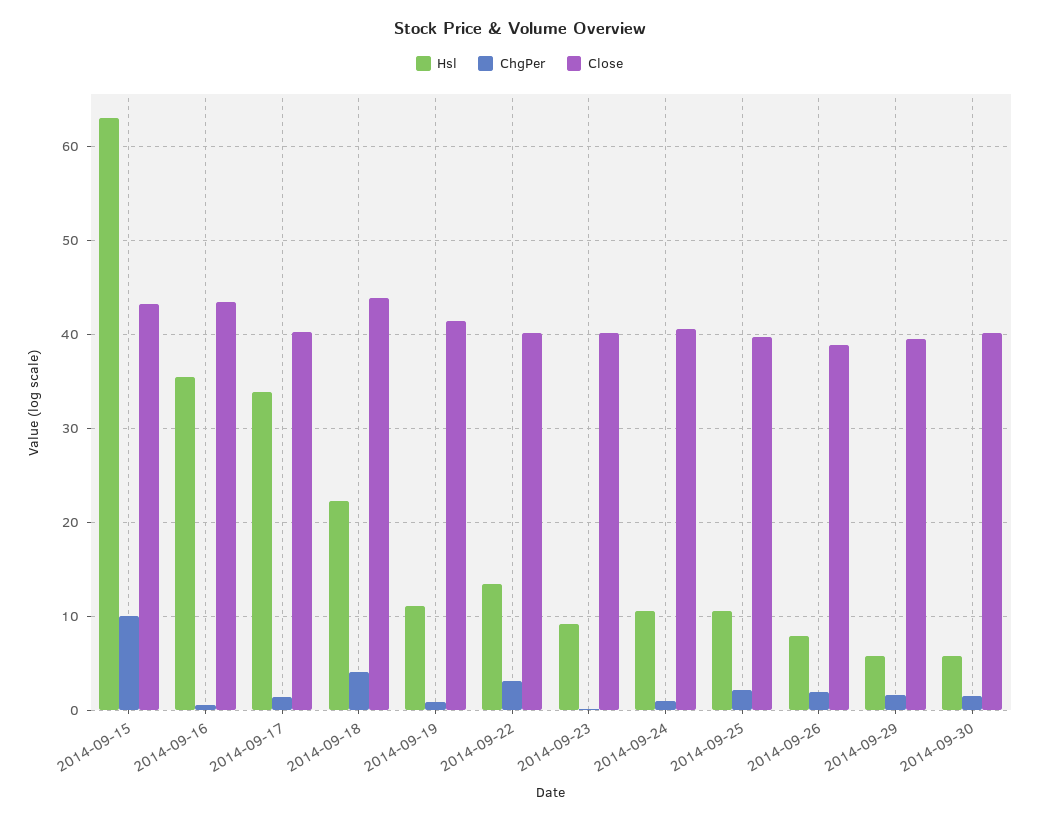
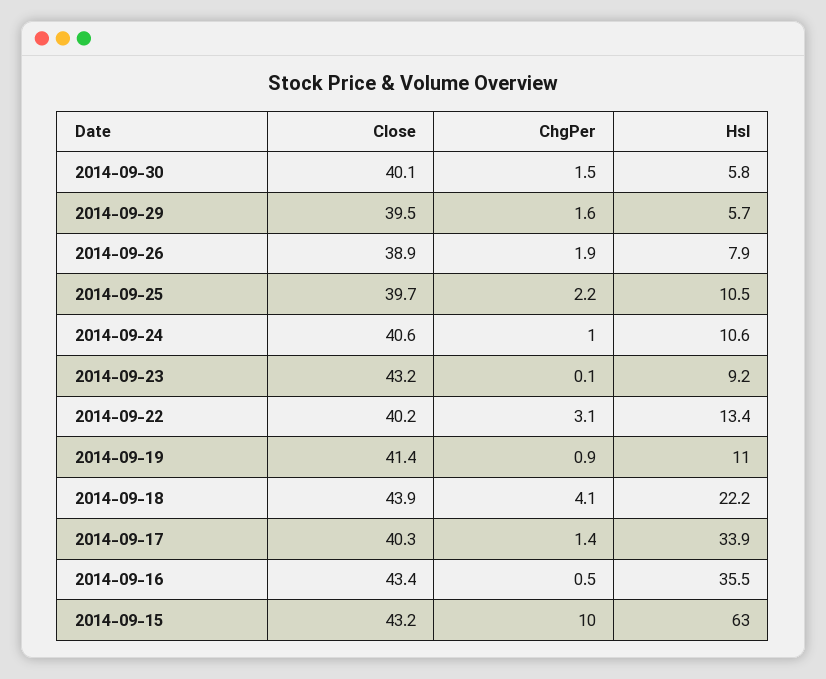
Close, 2014-09-23: 40 -> 43.2

